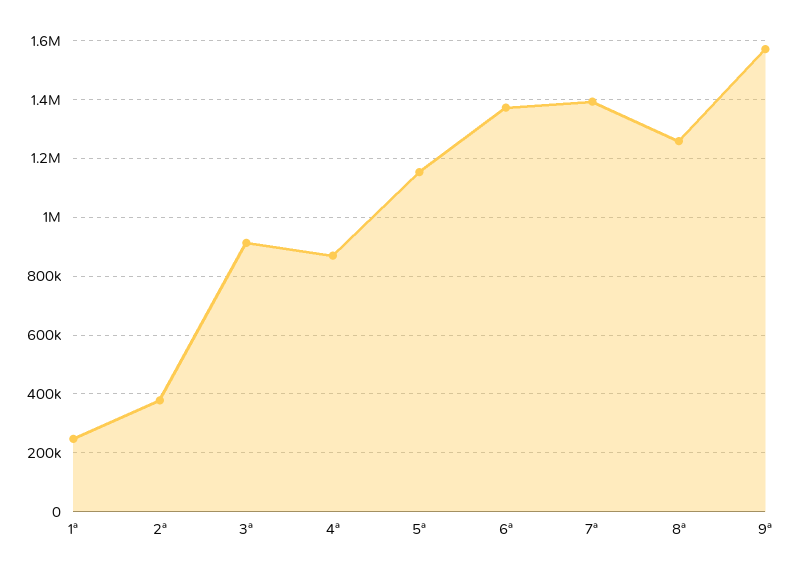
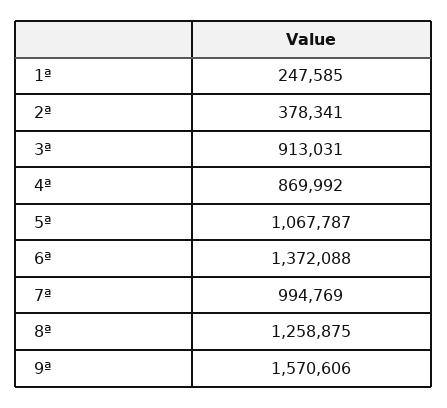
5ª: 1150000 -> 1067787
7ª: 1400000 -> 994769

